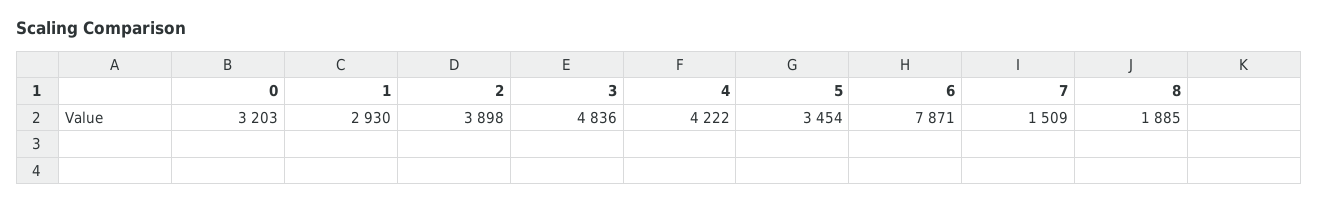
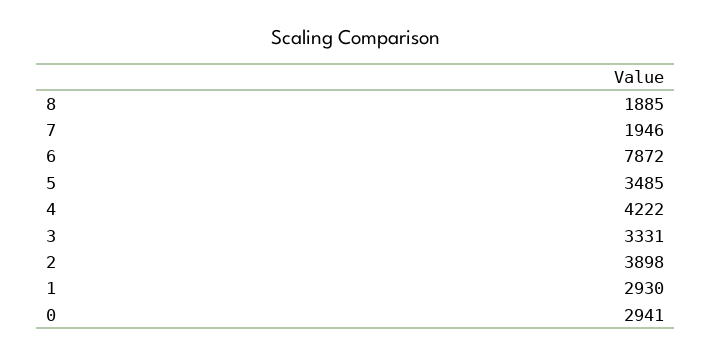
0: 3203 -> 2941
3: 4836 -> 3331
5: 3454 -> 3485
6: 7871 -> 7872
7: 1509 -> 1946

